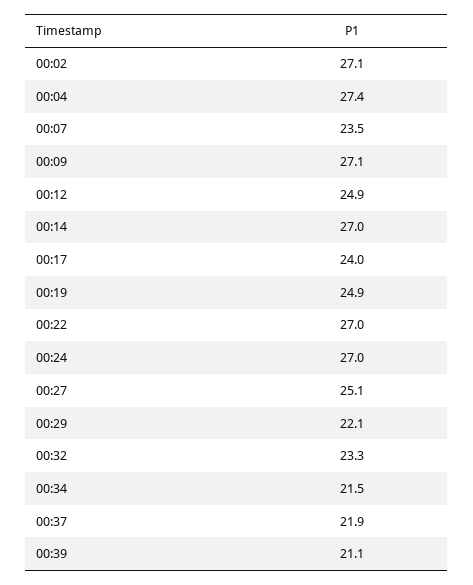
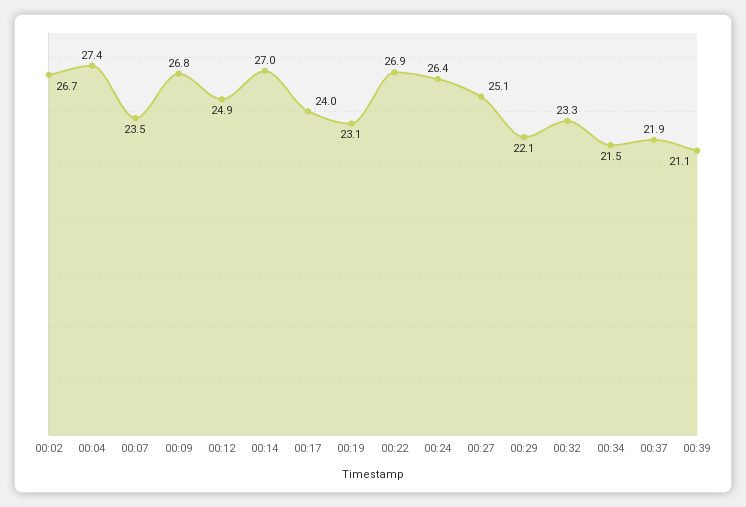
00:02: 27.1 -> 26.7
00:09: 27.1 -> 26.8
00:19: 24.9 -> 23.1
00:22: 27 -> 26.9
00:24: 27 -> 26.4

